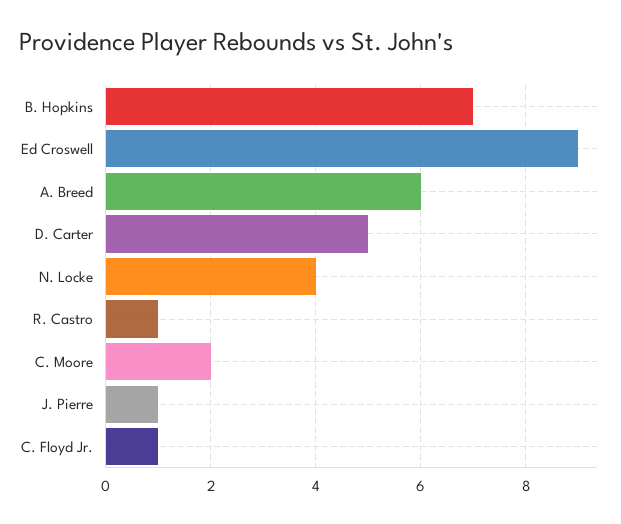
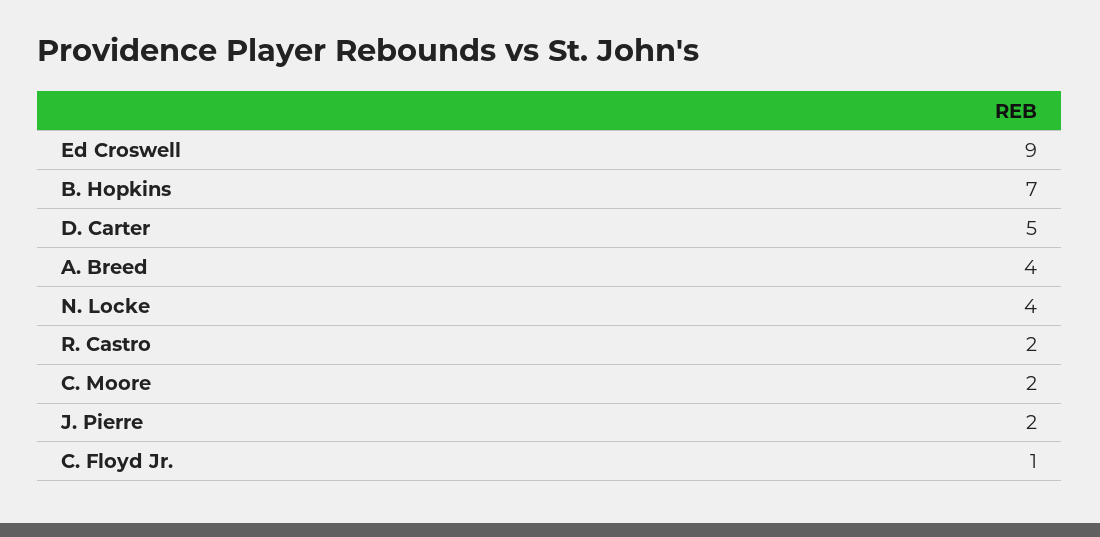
A. Breed: 6 -> 4
R. Castro: 1 -> 2
J. Pierre: 1 -> 2

